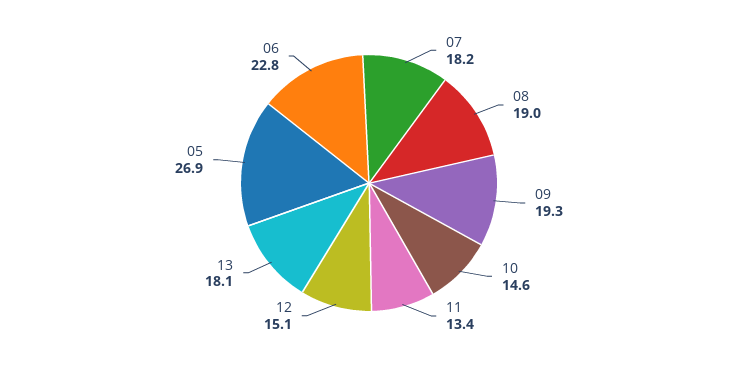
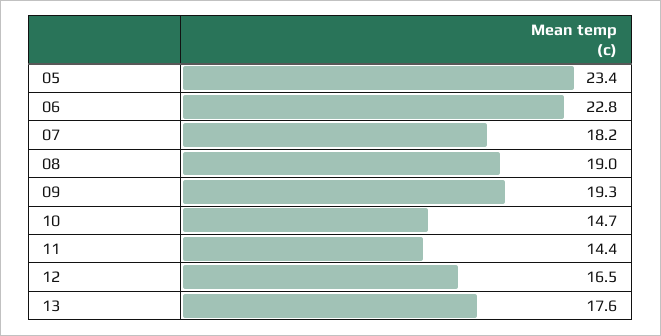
10: 14.6 -> 14.7
11: 13.4 -> 14.4
12: 15.1 -> 16.5
13: 18.1 -> 17.6
05: 26.9 -> 23.4

